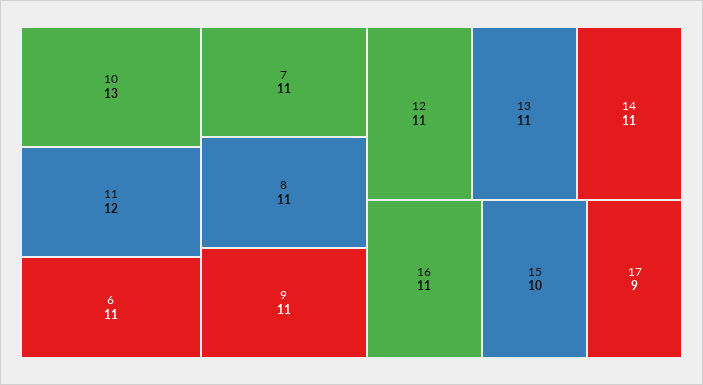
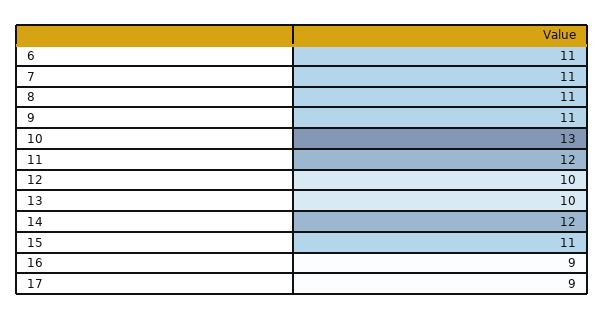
12: 11 -> 10
13: 11 -> 10
14: 11 -> 12
16: 11 -> 9
15: 10 -> 11

